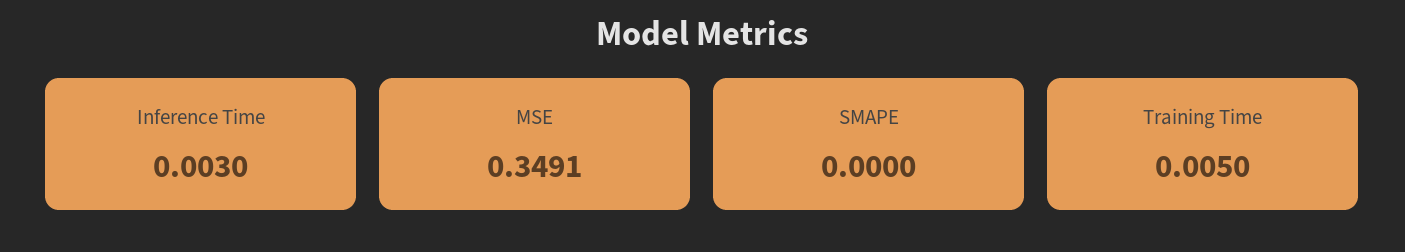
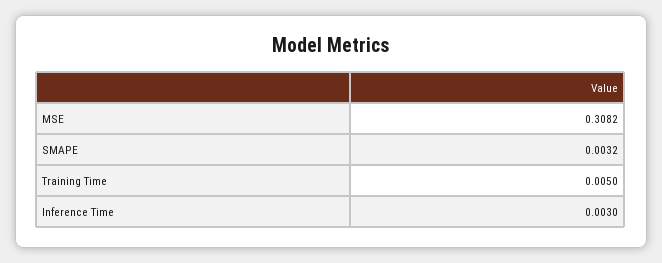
MSE: 0.3491 -> 0.3082
SMAPE: 0 -> 0.0032

